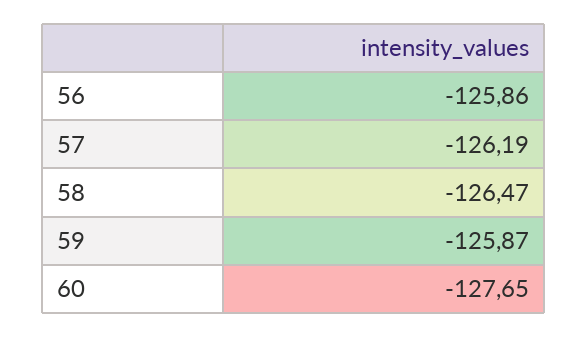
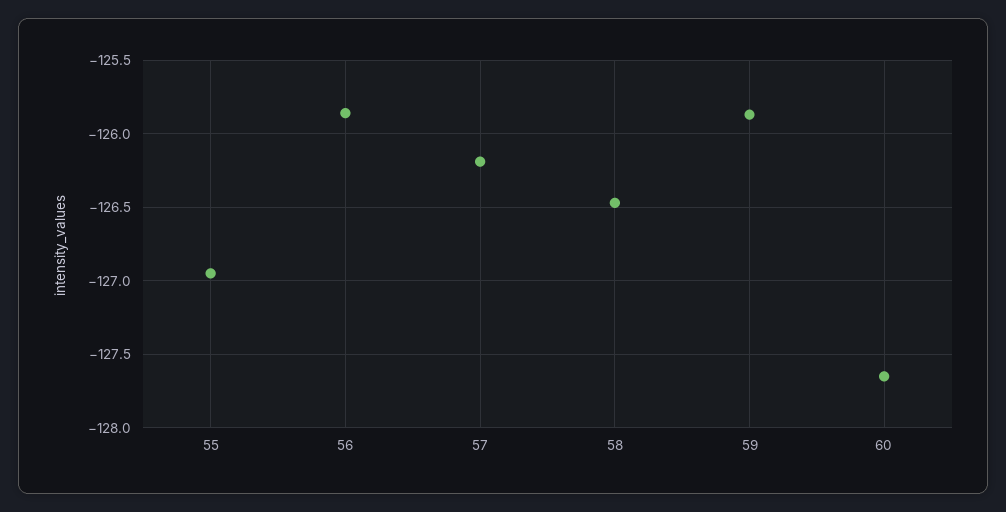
55: none -> -126.95

